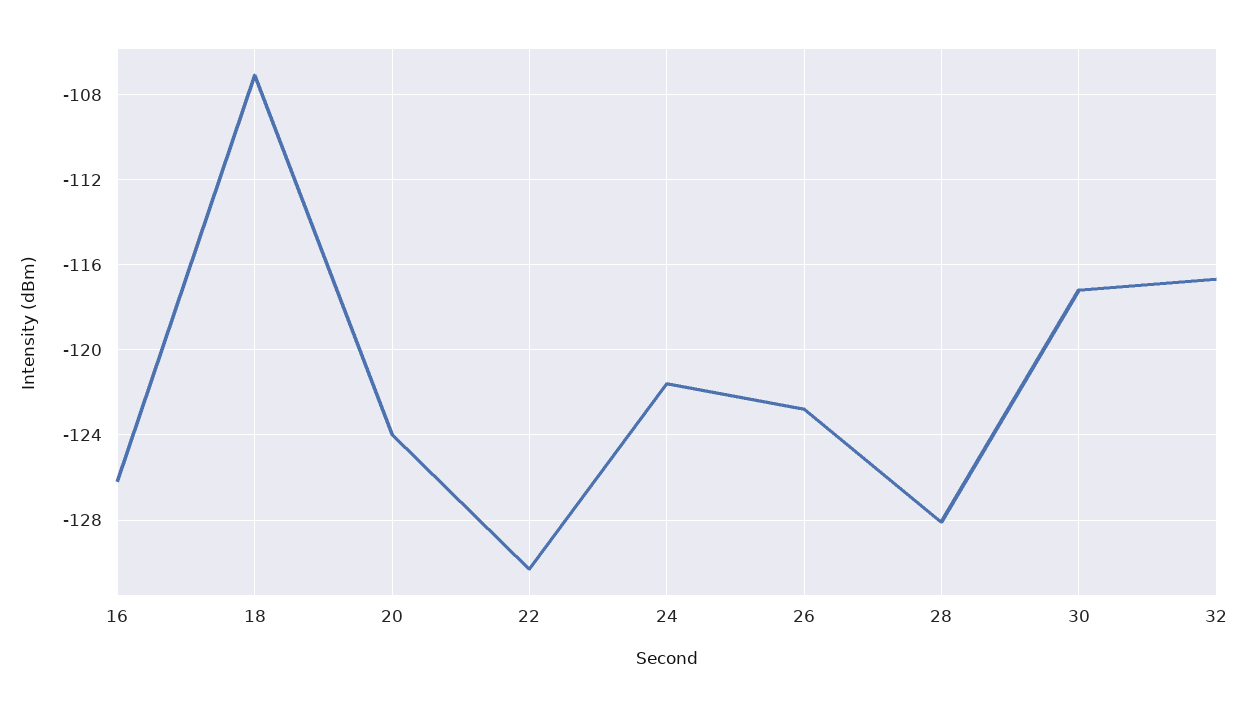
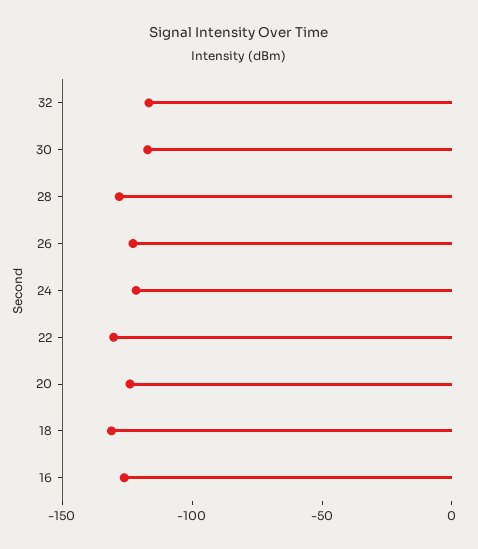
18: -107 -> -130

